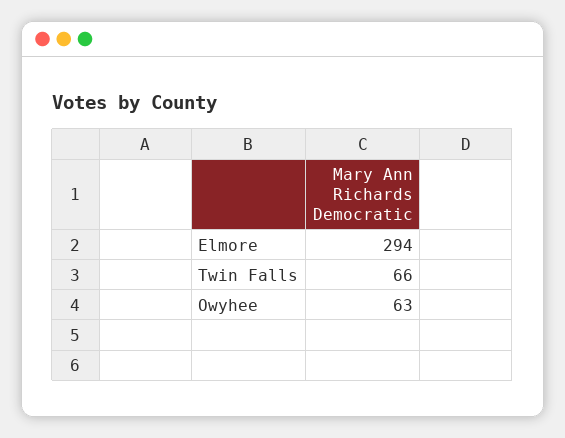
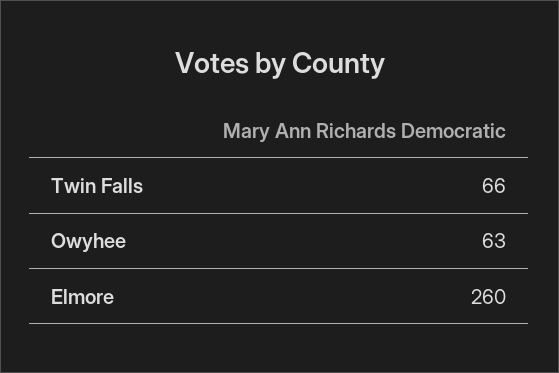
Elmore: 294 -> 260

